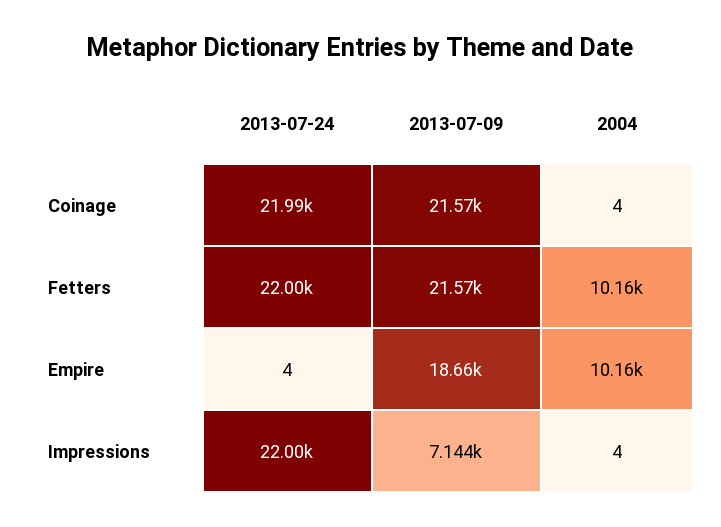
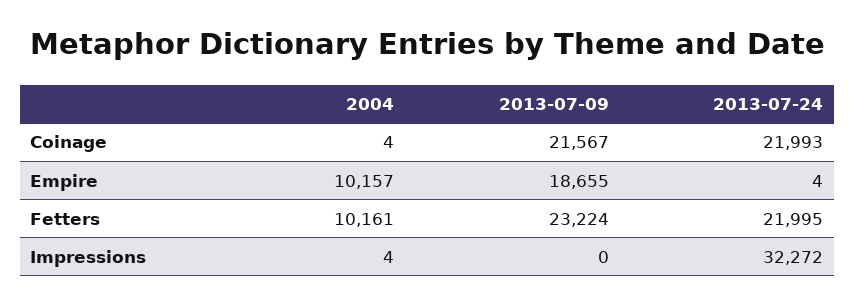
2013-07-09, Fetters: 21570 -> 23224
2013-07-24, Impressions: 22000 -> 32272
2013-07-09, Impressions: 7144 -> 0

